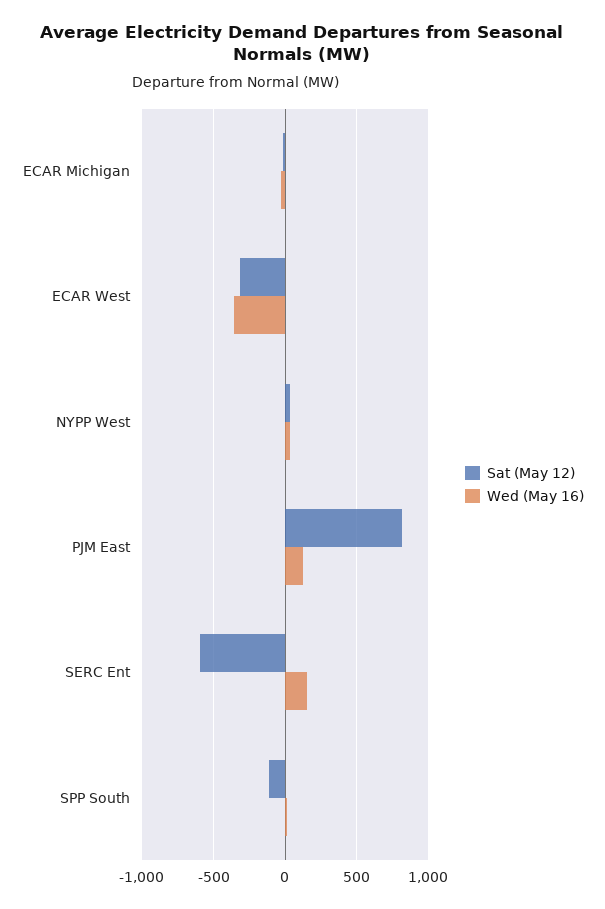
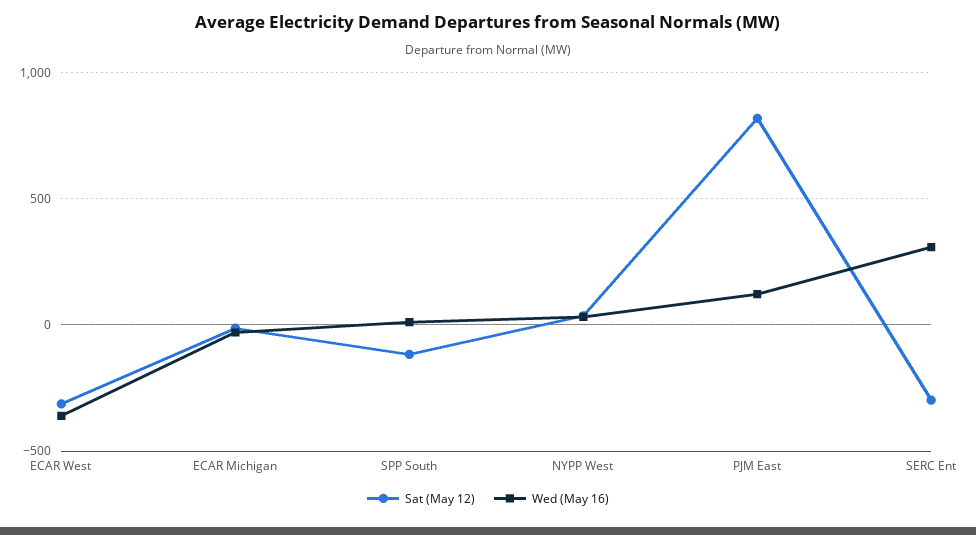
Sat (May 12), SERC Ent: -600 -> -300
Wed (May 16), SERC Ent: 150 -> 300

